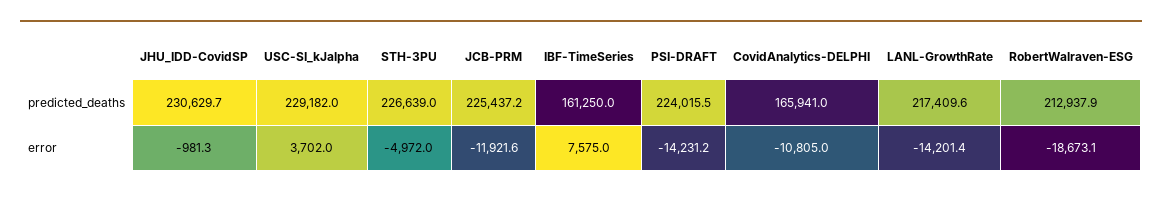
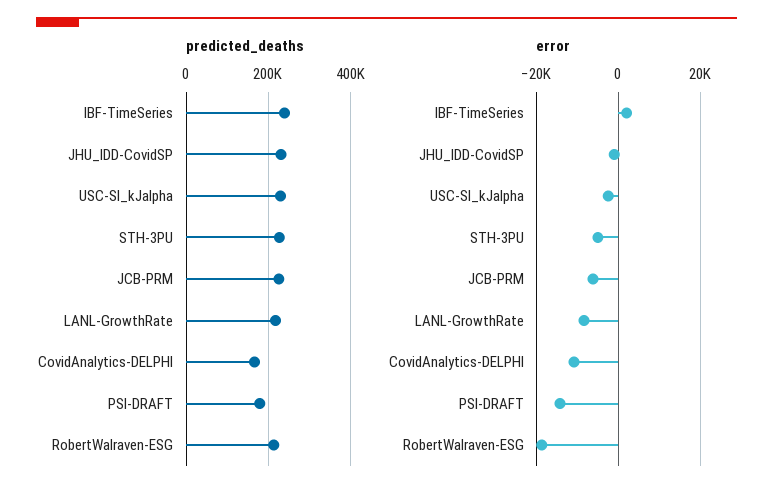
predicted_deaths, IBF-TimeSeries: 161250 -> 240000
predicted_deaths, PSI-DRAFT: 224015.5 -> 180000
error, USC-SI_kJalpha: 3702 -> -2000
error, JCB-PRM: -11921.6 -> -6000
error, IBF-TimeSeries: 7575 -> 2000
error, LANL-GrowthRate: -14201.4 -> -8000

